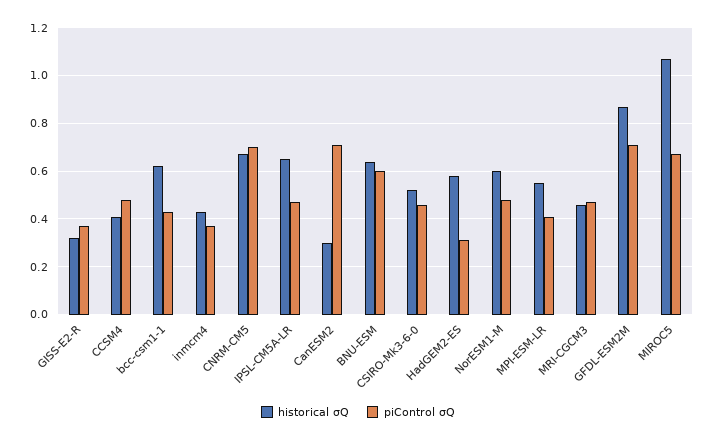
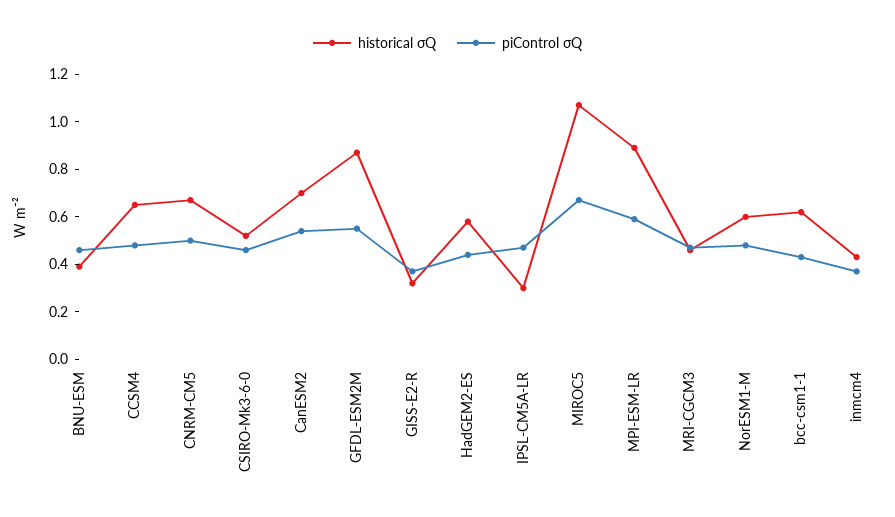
historical σQ, CCSM4: 0.4 -> 0.65
piControl σQ, CNRM-CM5: 0.7 -> 0.5
historical σQ, IPSL-CM5A-LR: 0.65 -> 0.3
historical σQ, CanESM2: 0.3 -> 0.7
piControl σQ, CanESM2: 0.7 -> 0.55
historical σQ, BNU-ESM: 0.65 -> 0.4
piControl σQ, BNU-ESM: 0.6 -> 0.45
piControl σQ, HadGEM2-ES: 0.3 -> 0.45
historical σQ, MPI-ESM-LR: 0.55 -> 0.9
piControl σQ, MPI-ESM-LR: 0.4 -> 0.6
piControl σQ, GFDL-ESM2M: 0.7 -> 0.55

